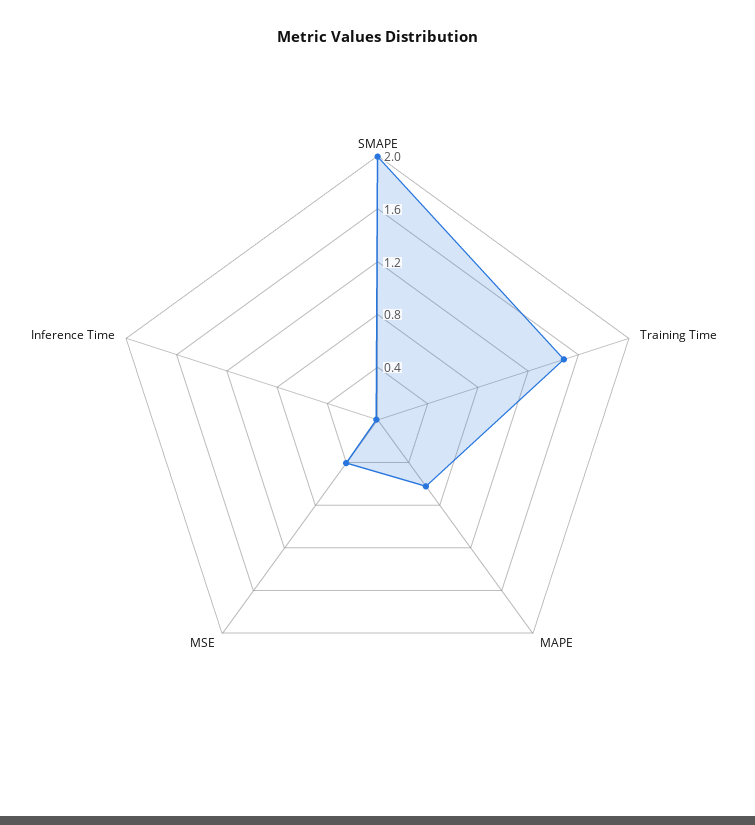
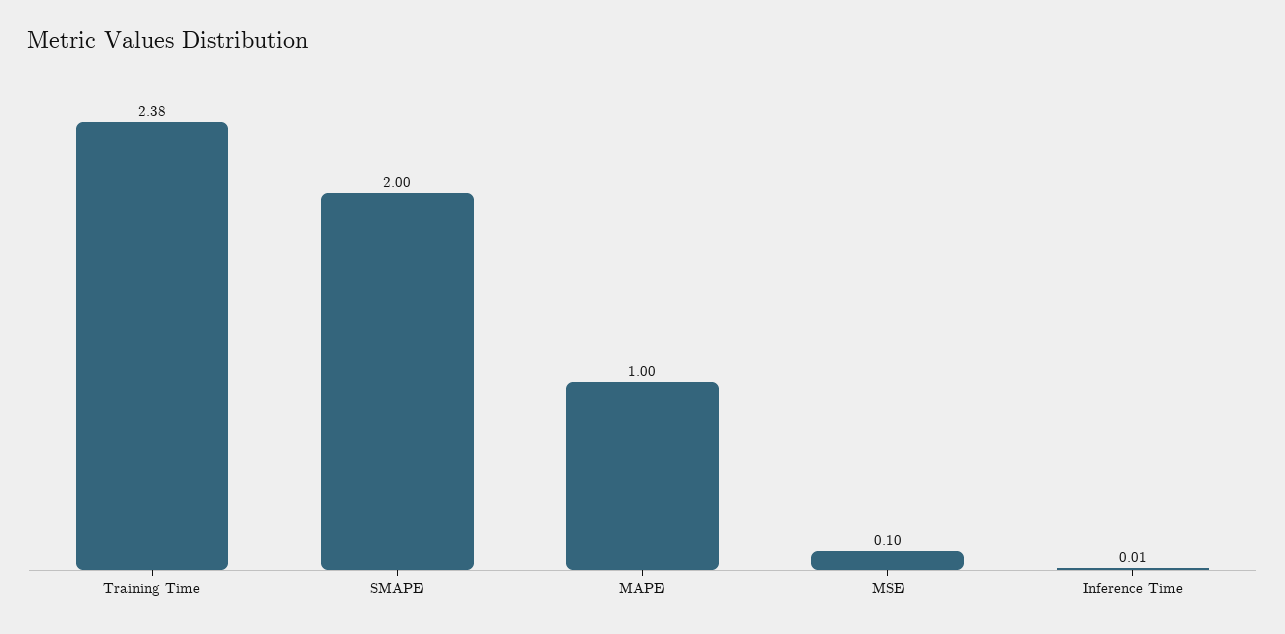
Training Time: 1.5 -> 2.38
MAPE: 0.6 -> 1
MSE: 0.4 -> 0.1

